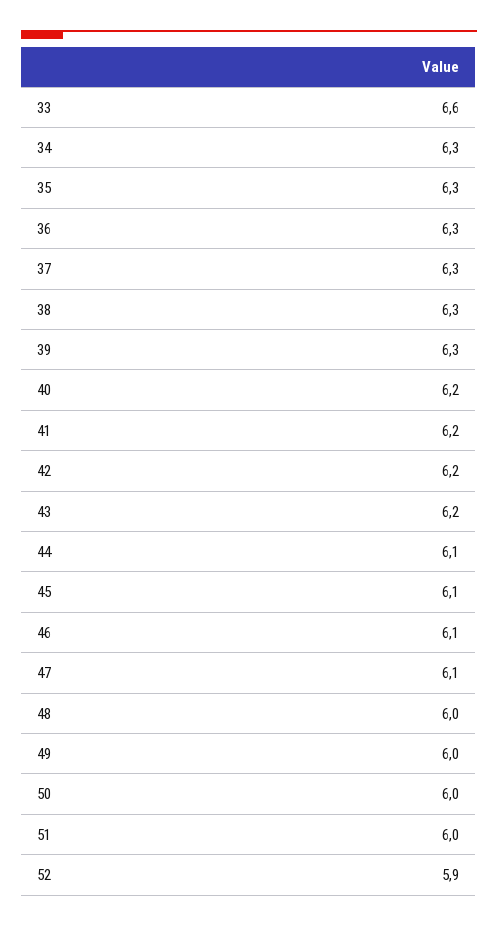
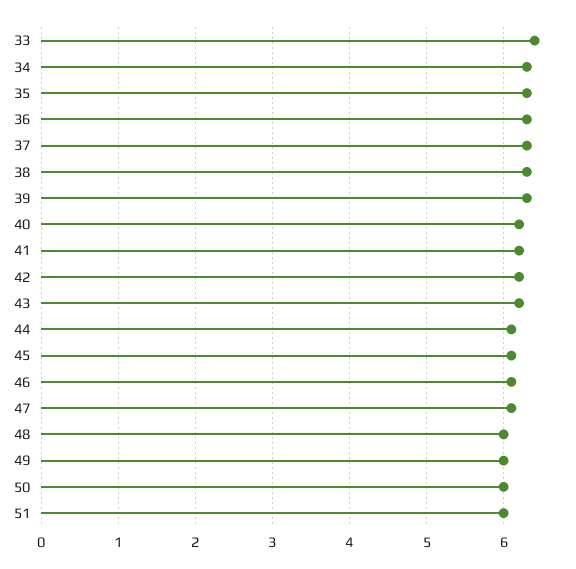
33: 6.6 -> 6.4
52: 5.9 -> none

